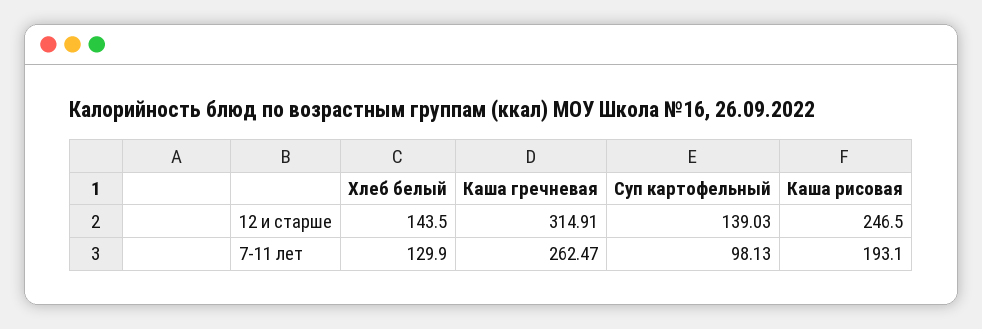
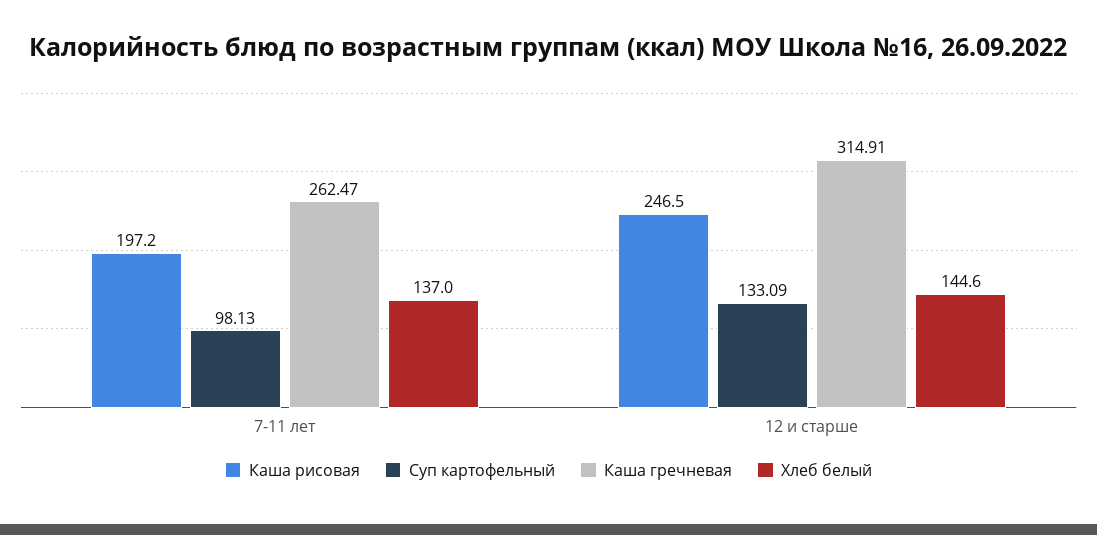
Хлеб белый, 12 и старше: 143.5 -> 144.6
Суп картофельный, 12 и старше: 139.03 -> 133.09
Хлеб белый, 7-11 лет: 129.9 -> 137
Каша рисовая, 7-11 лет: 193.1 -> 197.2

